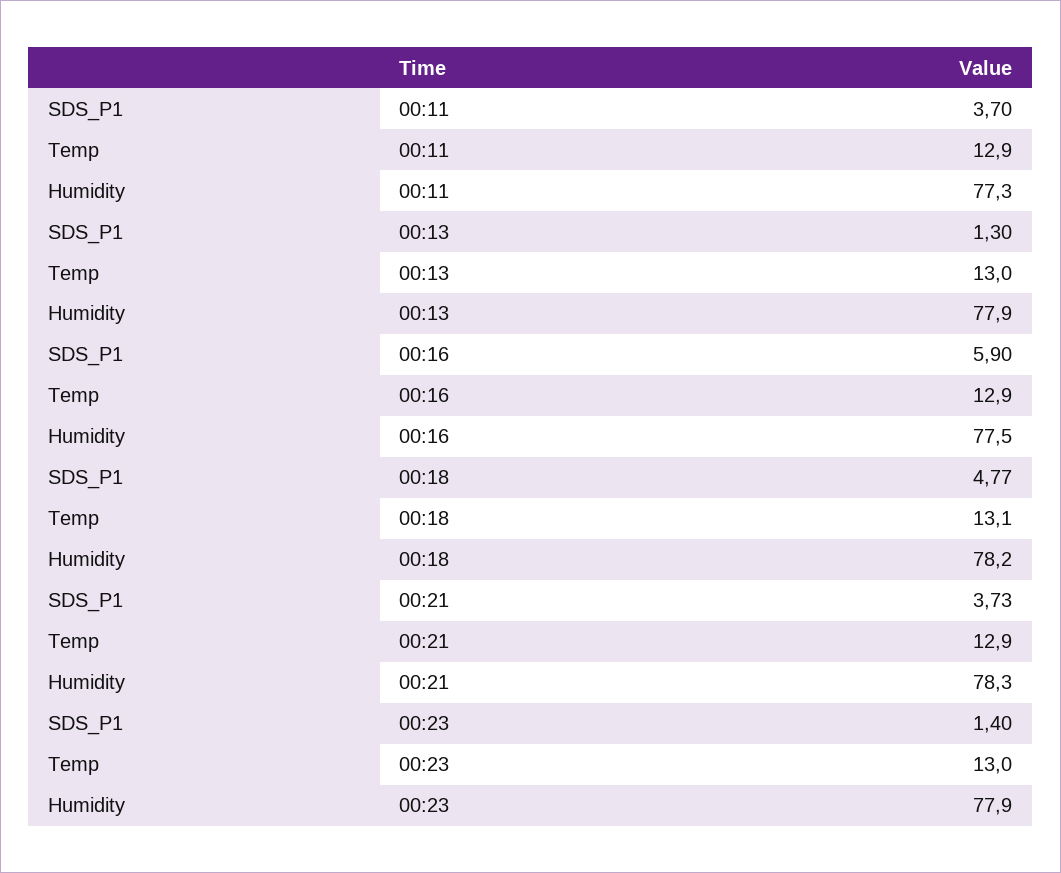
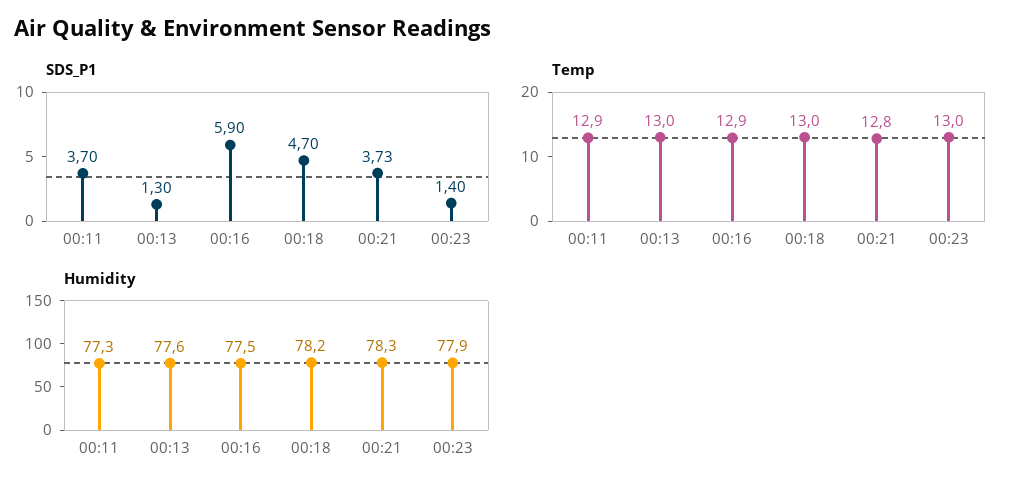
Humidity, 00:13: 77.9 -> 77.6
SDS_P1, 00:18: 4.77 -> 4.7
Temp, 00:18: 13.1 -> 13
Temp, 00:21: 12.9 -> 12.8

